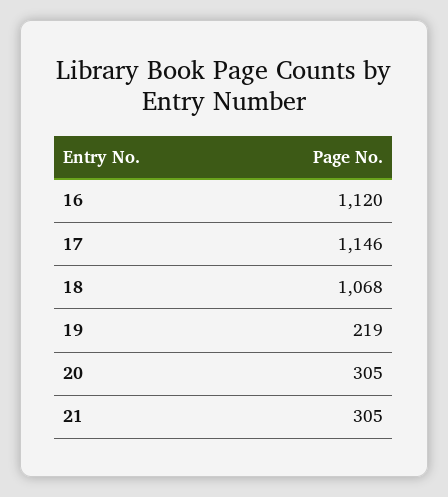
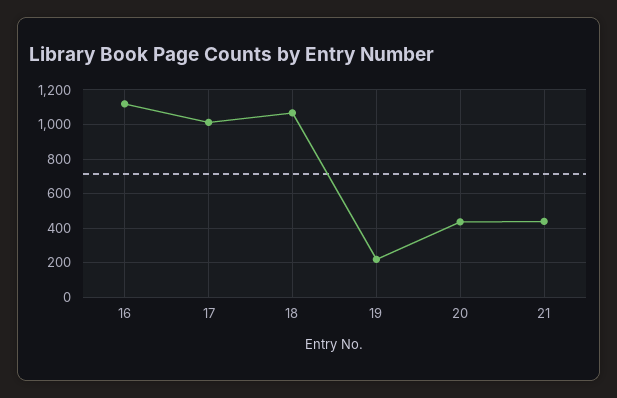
17: 1146 -> 1000
20: 305 -> 450
21: 305 -> 450

